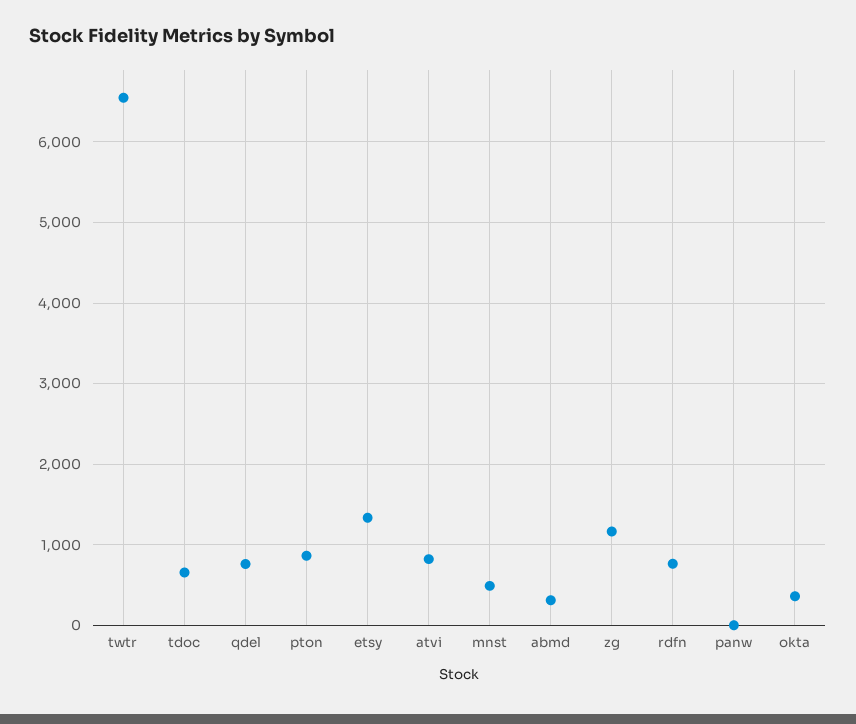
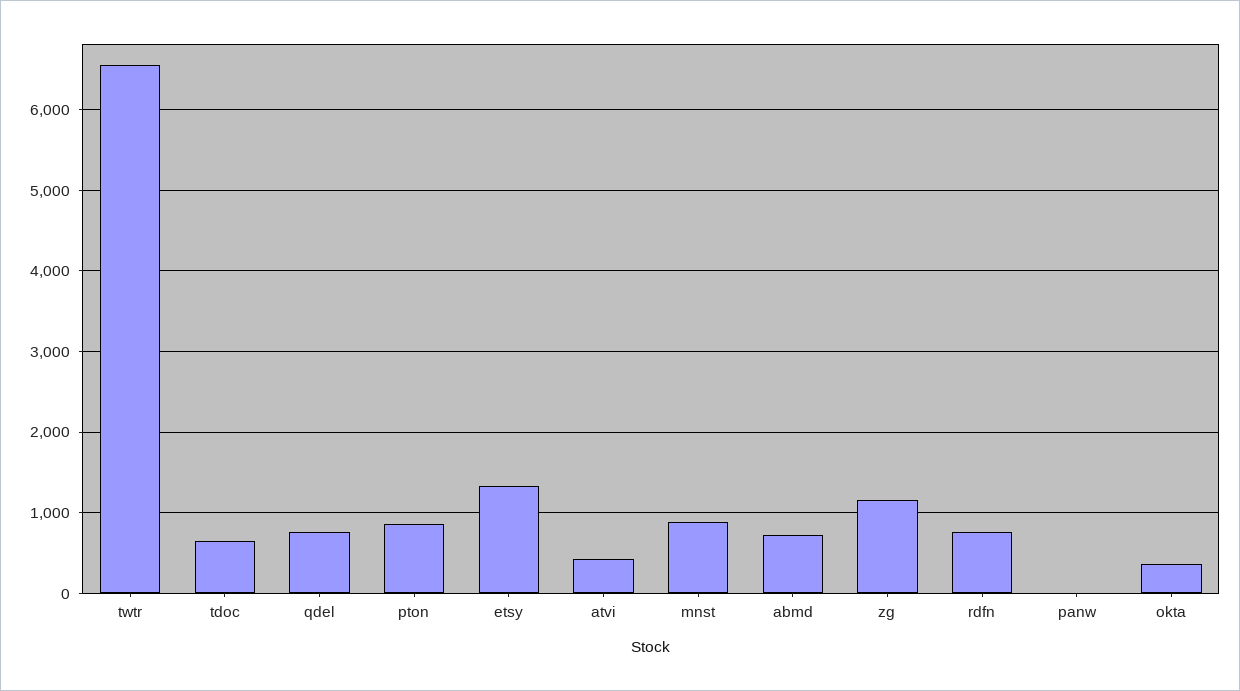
atvi: 800 -> 400
mnst: 500 -> 900
abmd: 300 -> 700

